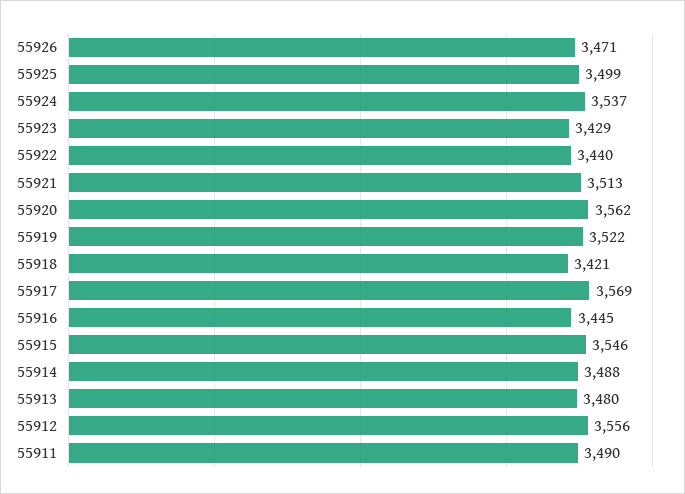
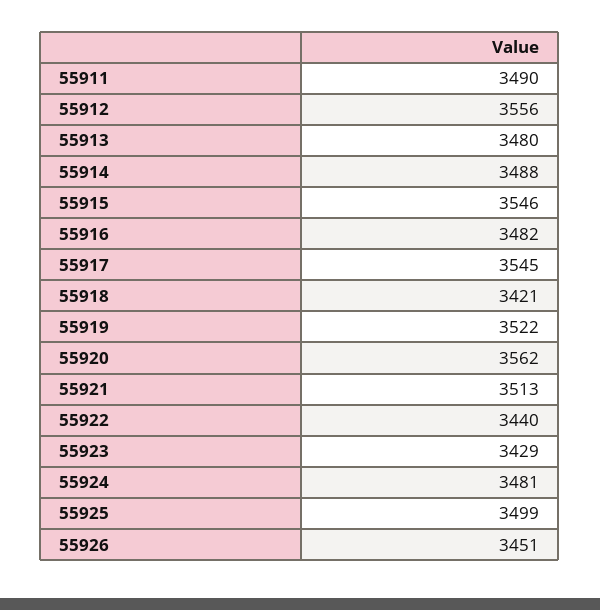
55926: 3471 -> 3451
55924: 3537 -> 3481
55917: 3569 -> 3545
55916: 3445 -> 3482

